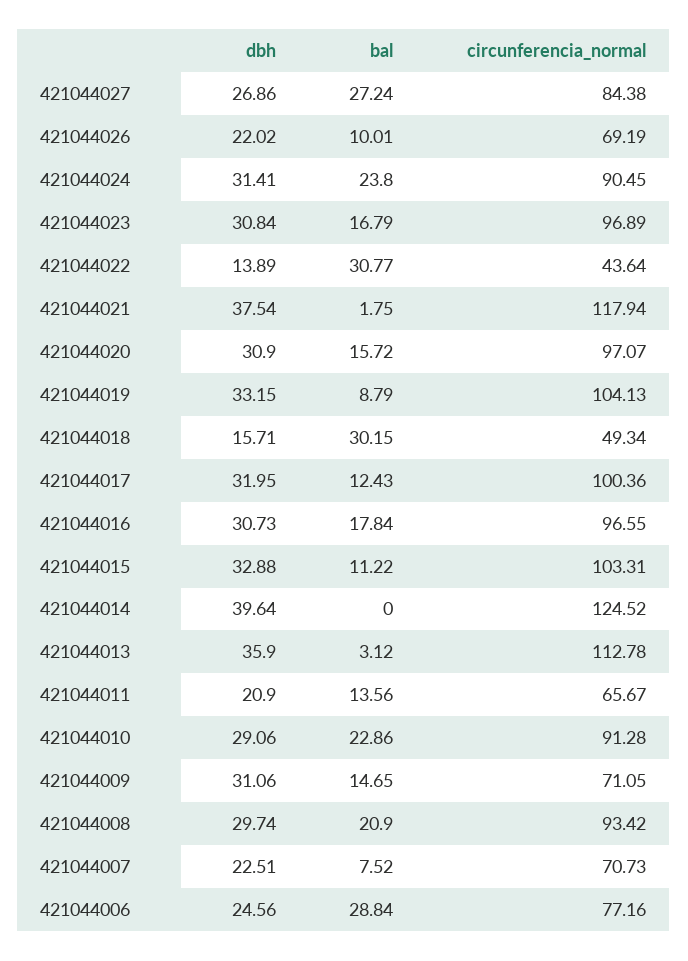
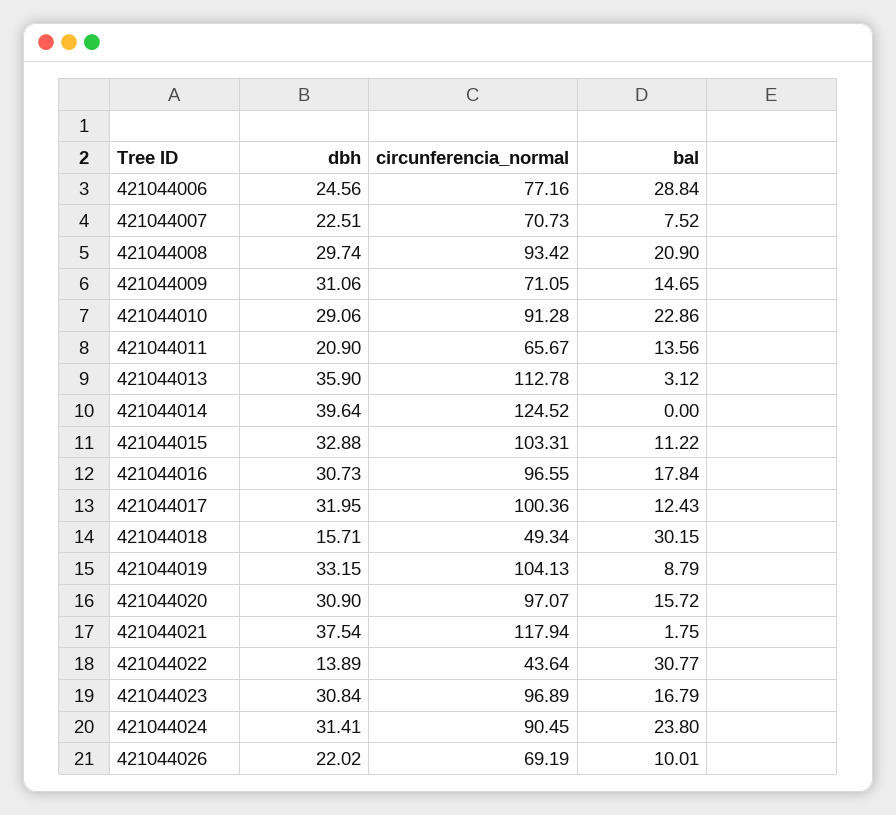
dbh, 421044027: 26.86 -> none
bal, 421044027: 27.24 -> none
circunferencia_normal, 421044027: 84.38 -> none

